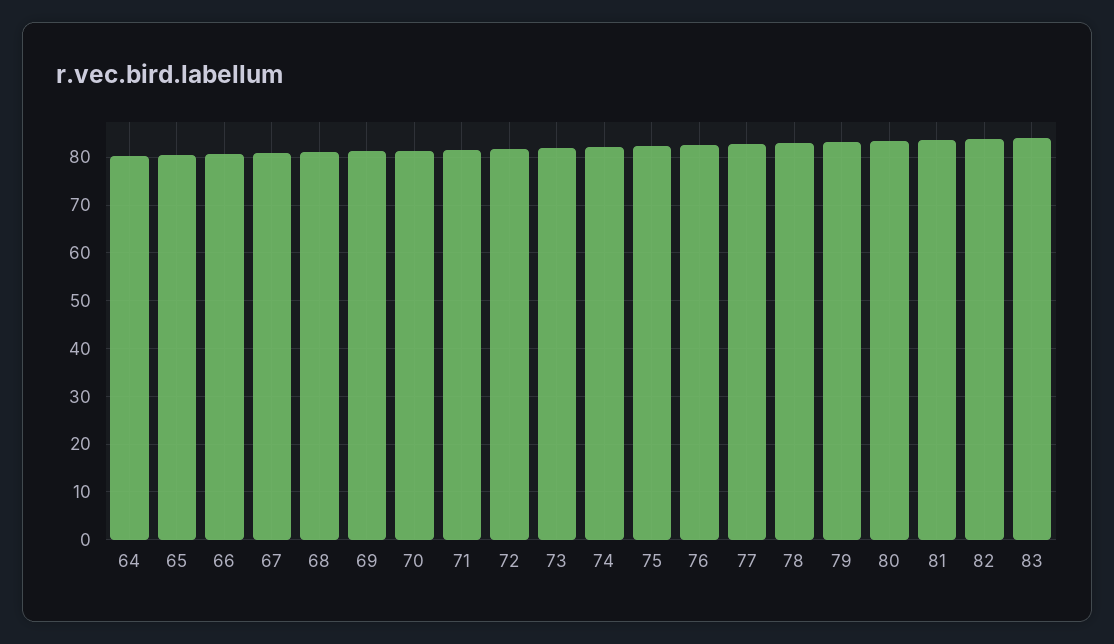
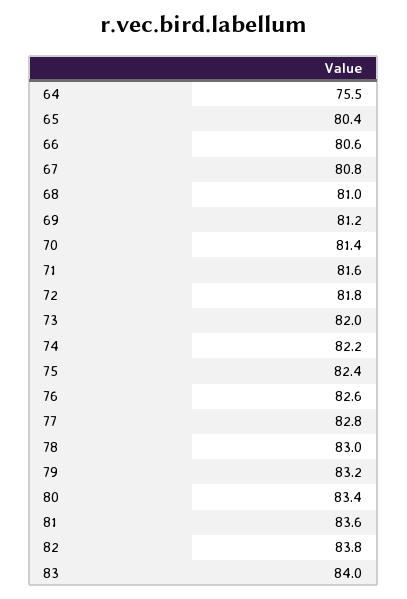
64: 80 -> 75.5

